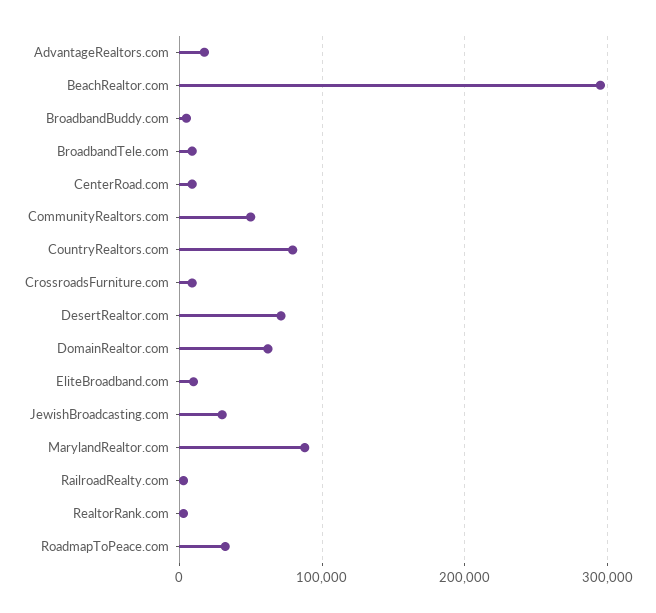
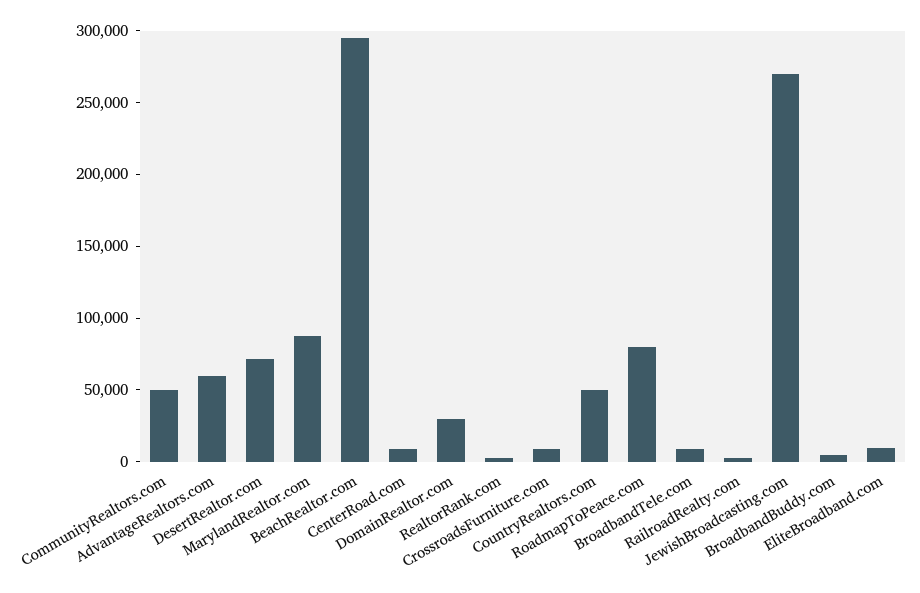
AdvantageRealtors.com: 20000 -> 60000
CountryRealtors.com: 80000 -> 50000
DomainRealtor.com: 60000 -> 30000
JewishBroadcasting.com: 30000 -> 270000
RoadmapToPeace.com: 30000 -> 80000

